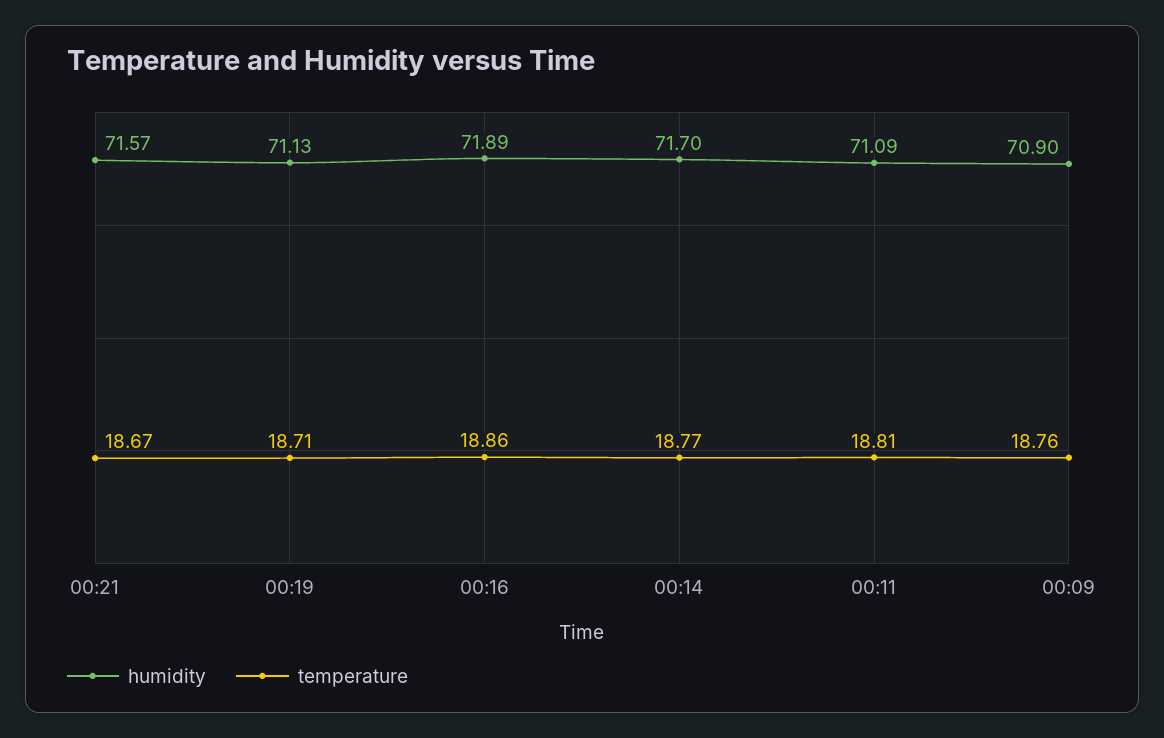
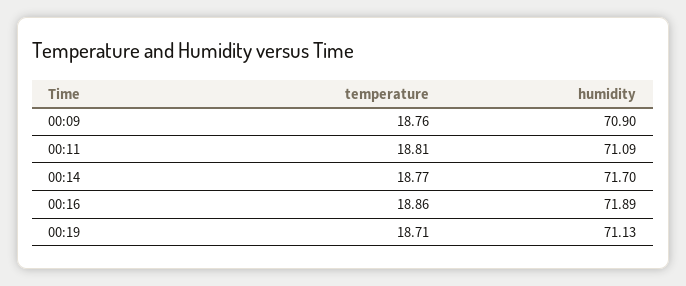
humidity, 00:21: 71.57 -> none
temperature, 00:21: 18.67 -> none

